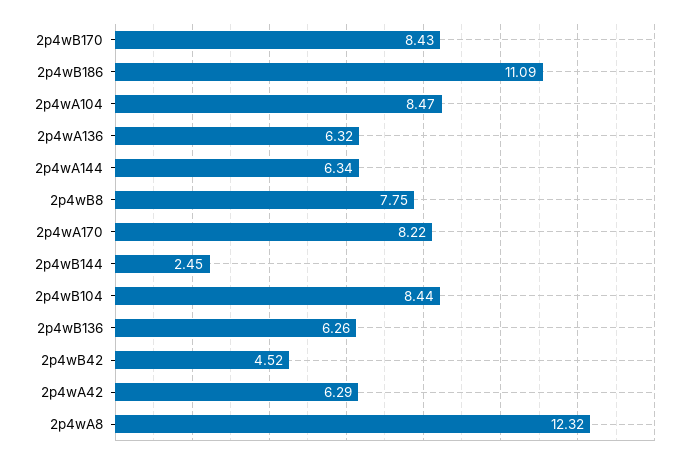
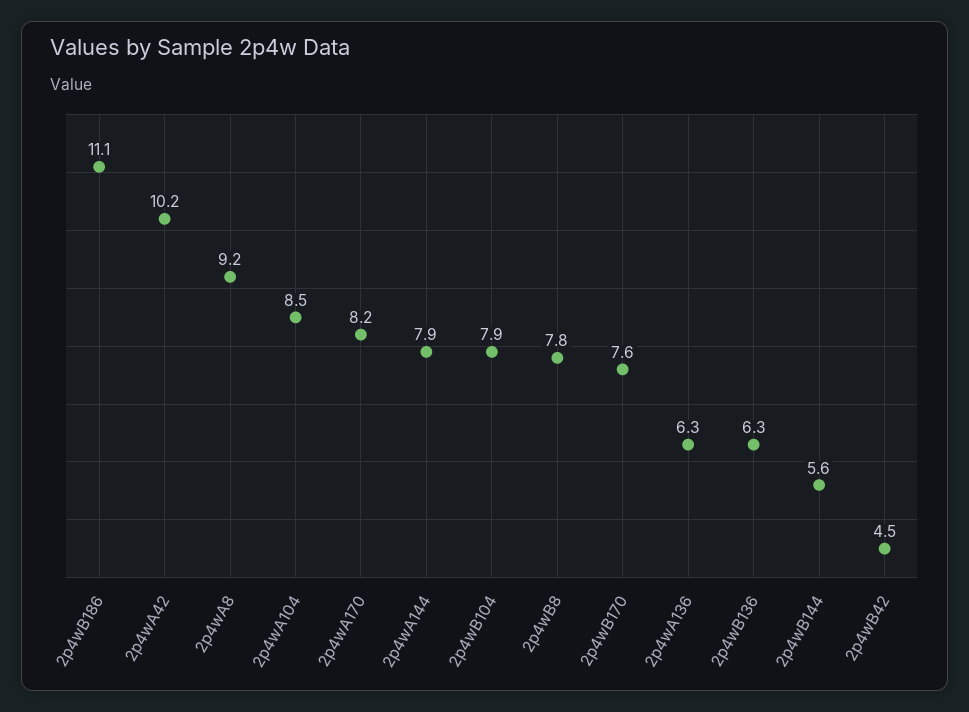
2p4wB170: 8.43 -> 7.6
2p4wA144: 6.34 -> 7.9
2p4wB144: 2.45 -> 5.6
2p4wB104: 8.44 -> 7.9
2p4wA42: 6.29 -> 10.2
2p4wA8: 12.32 -> 9.2

